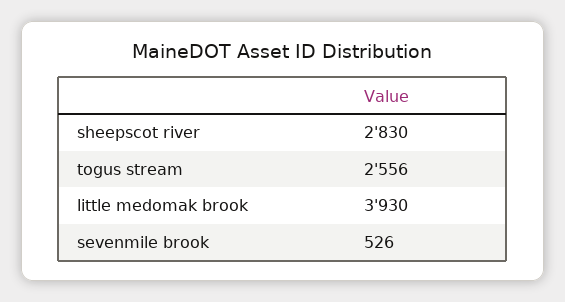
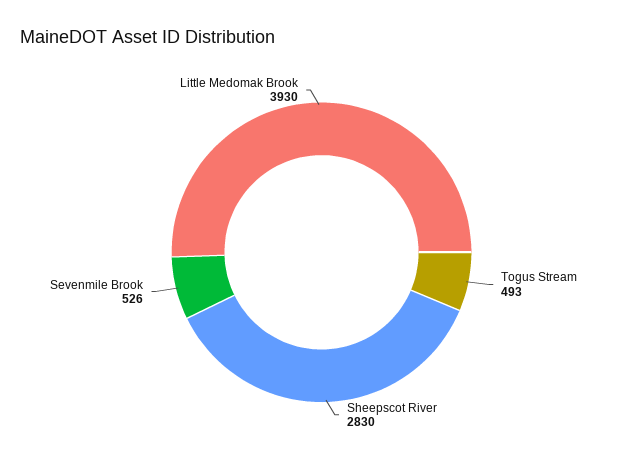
togus stream: 2556 -> 493

